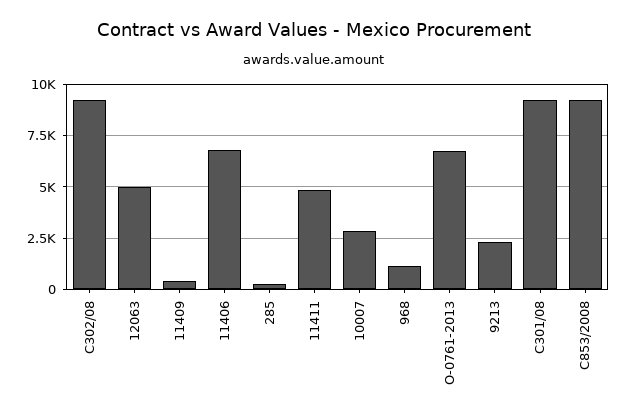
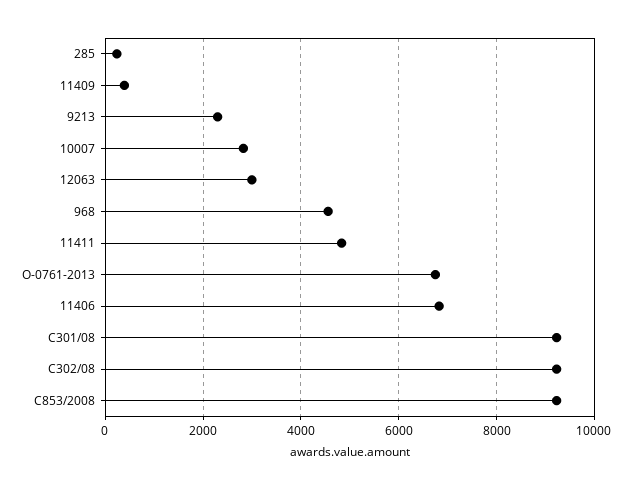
12063: 5000 -> 3000
968: 1000 -> 4600

